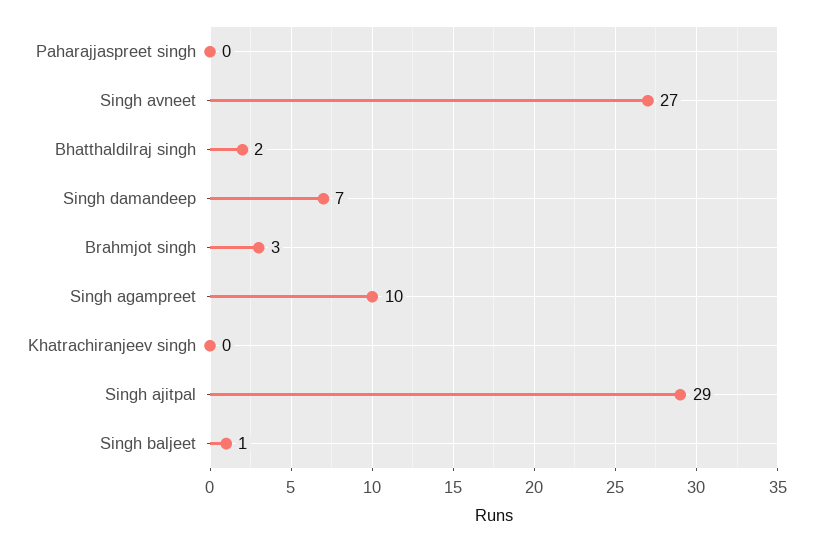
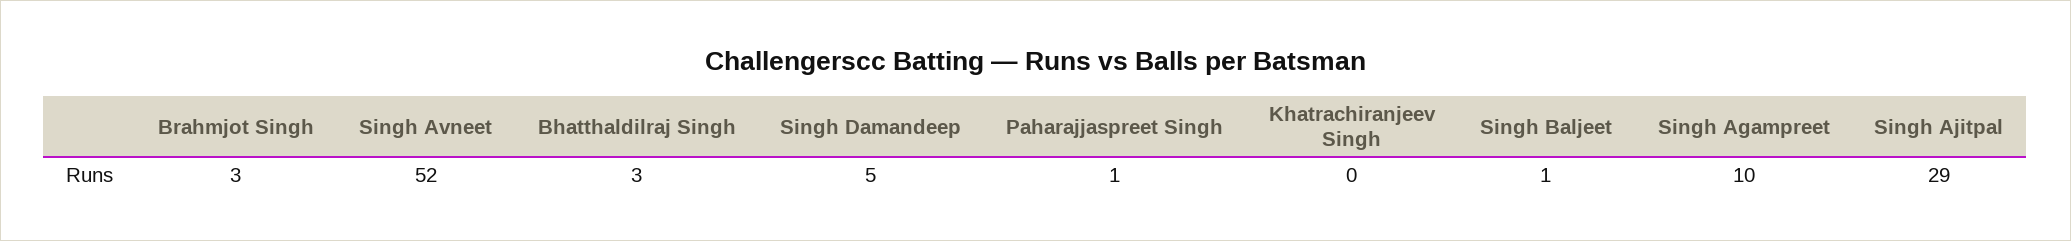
Paharajjaspreet singh: 0 -> 1
Singh avneet: 27 -> 52
Bhatthaldilraj singh: 2 -> 3
Singh damandeep: 7 -> 5

